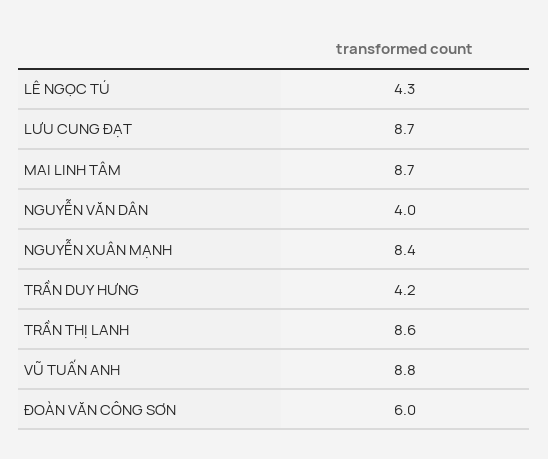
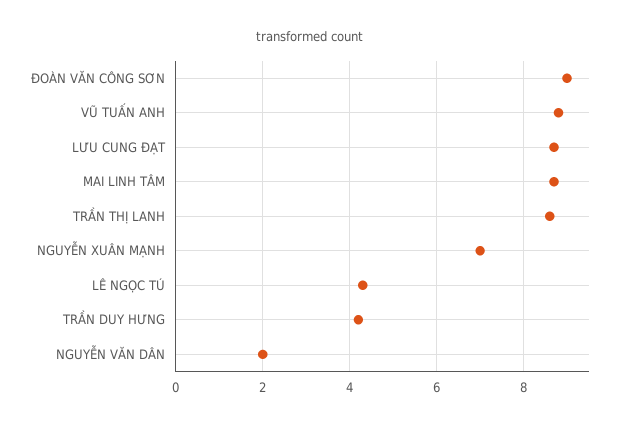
NGUYỄN VĂN DÂN: 4 -> 2
NGUYỄN XUÂN MẠNH: 8.4 -> 7
ĐOÀN VĂN CÔNG SƠN: 6 -> 9

